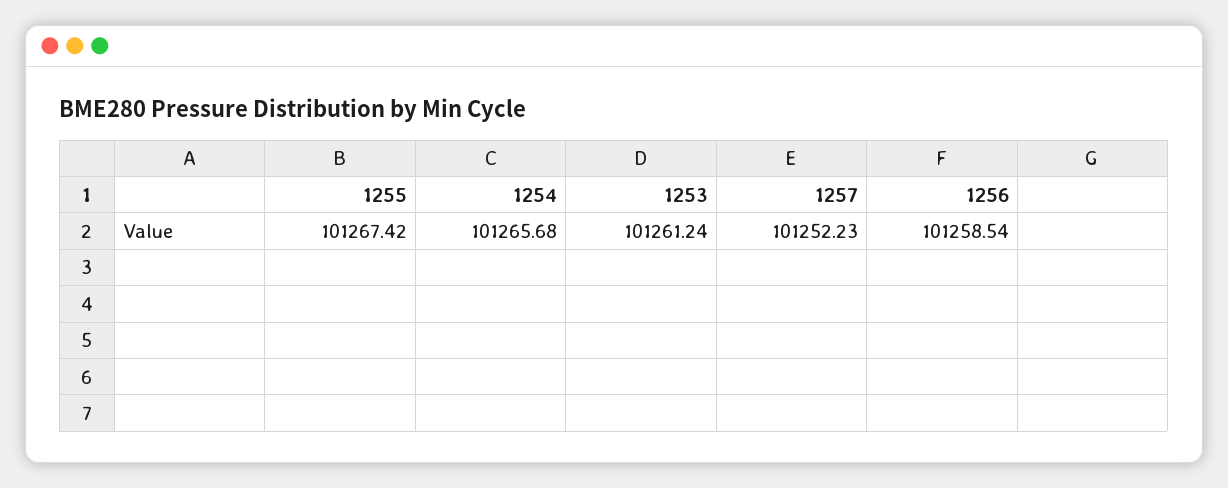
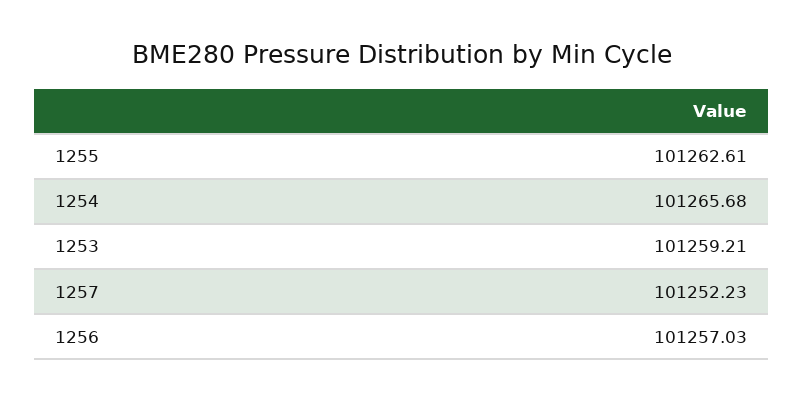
1255: 101267.42 -> 101262.61
1253: 101261.24 -> 101259.21
1256: 101258.54 -> 101257.03

